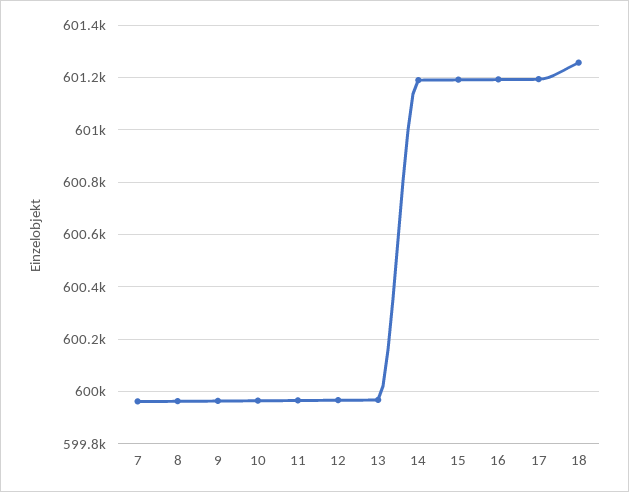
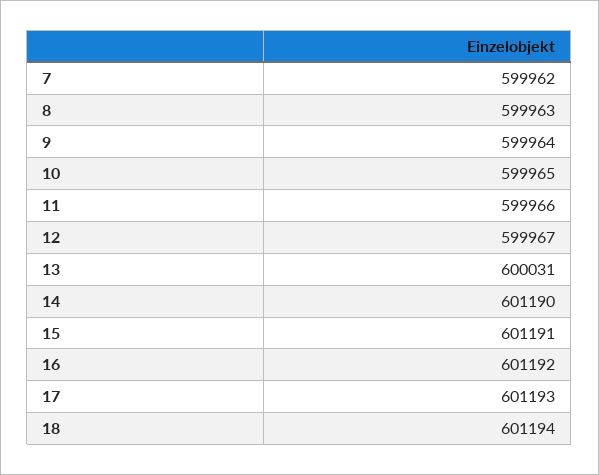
13: 599975 -> 600031
18: 601250 -> 601194

